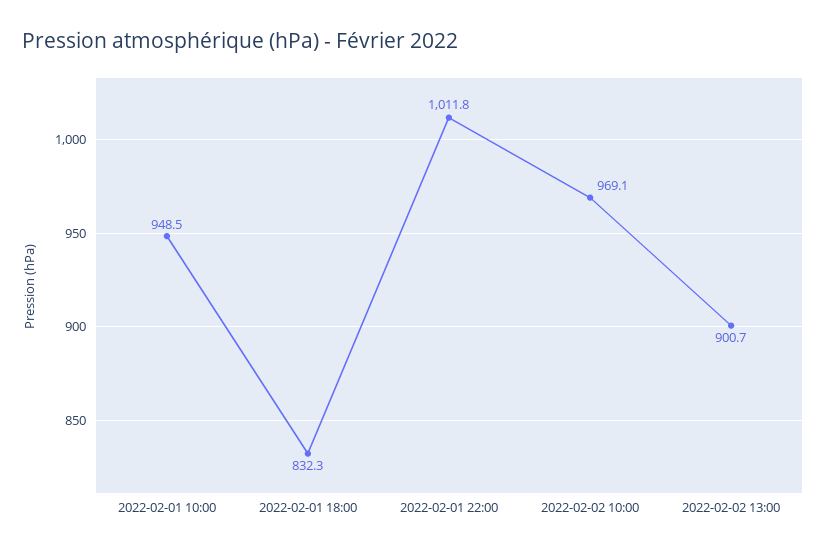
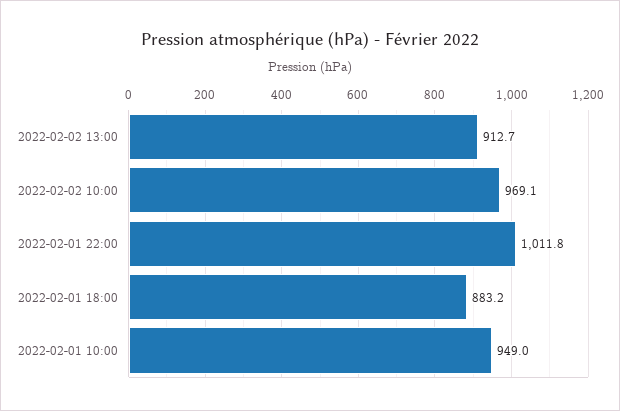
2022-02-01 10:00: 948.5 -> 949
2022-02-01 18:00: 832.3 -> 883.2
2022-02-02 13:00: 900.7 -> 912.7

